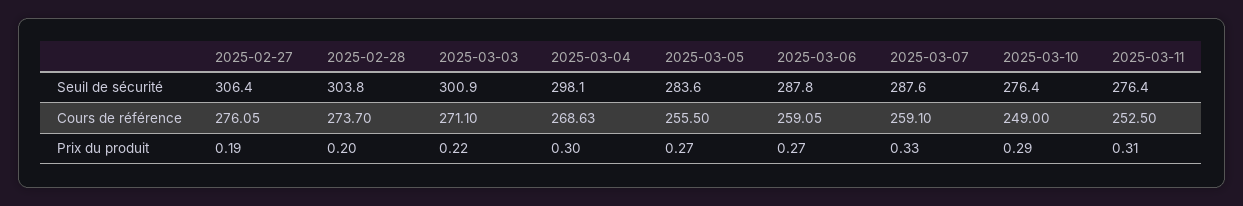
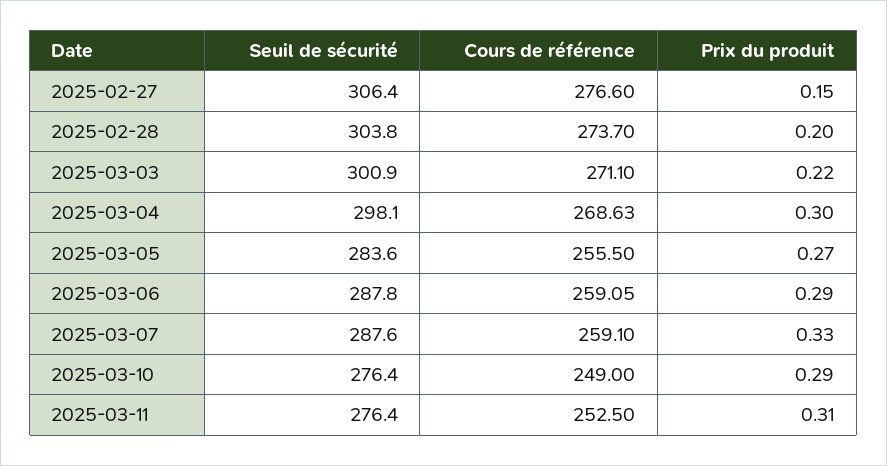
2025-02-27, Cours de référence: 276.05 -> 276.6
2025-02-27, Prix du produit: 0.19 -> 0.15
2025-03-06, Prix du produit: 0.27 -> 0.29

